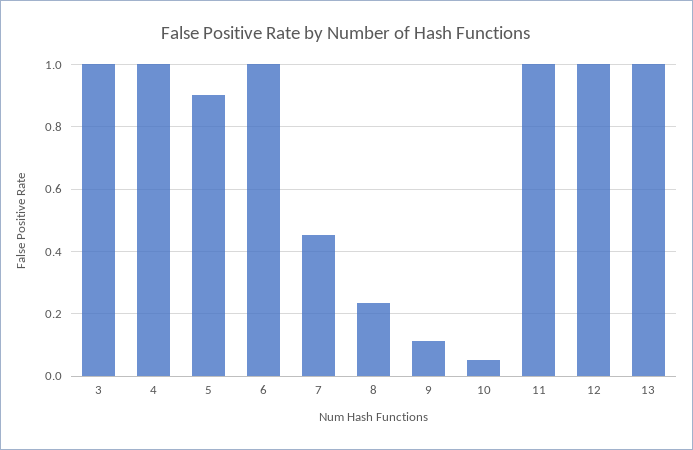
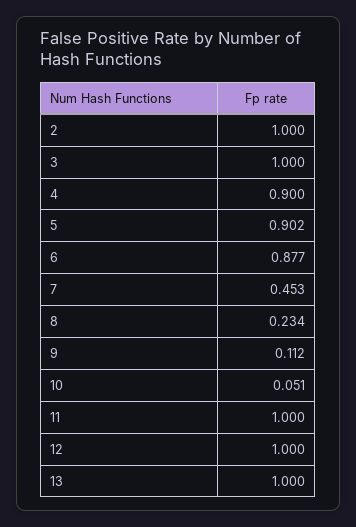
4: 1 -> 0.9
6: 1 -> 0.877
2: none -> 1

